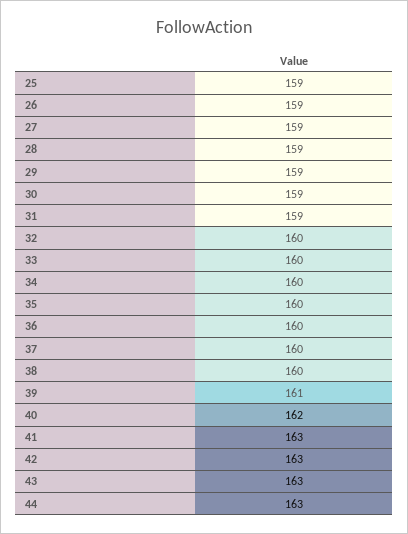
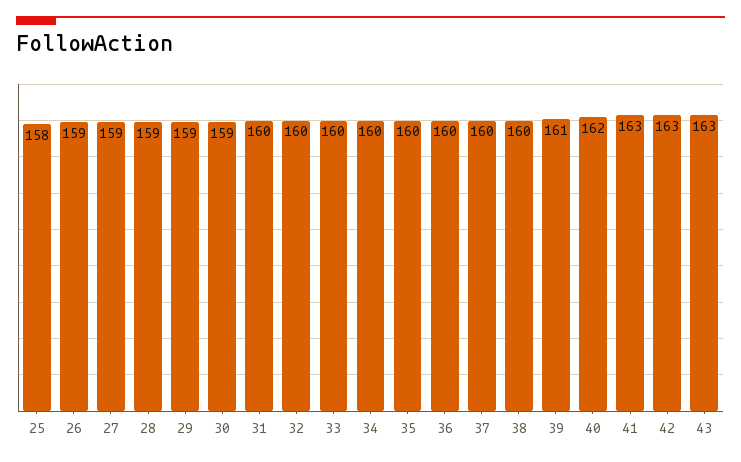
25: 159 -> 158
31: 159 -> 160
44: 163 -> none

